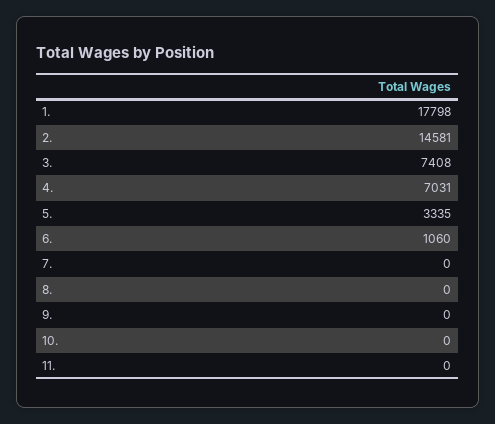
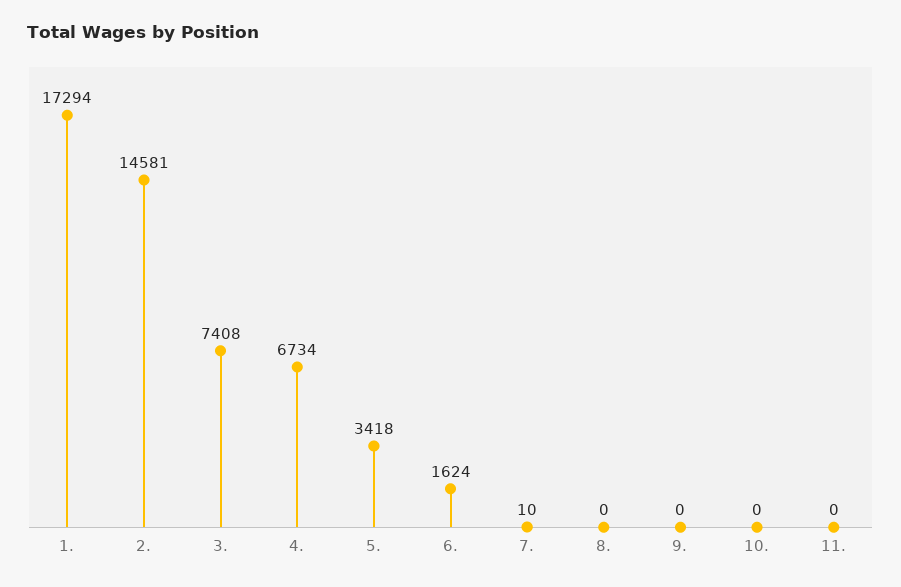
1.: 17798 -> 17294
4.: 7031 -> 6734
5.: 3335 -> 3418
6.: 1060 -> 1624
7.: 0 -> 10

